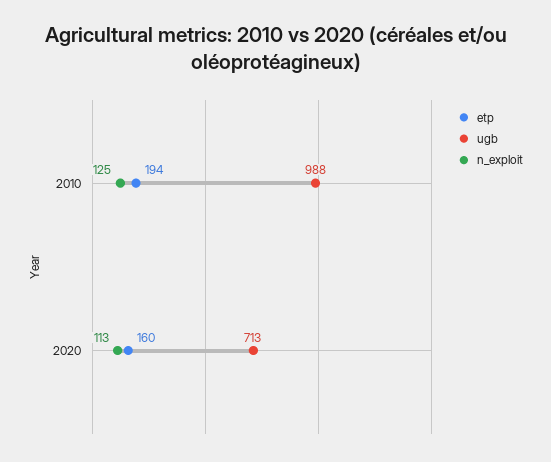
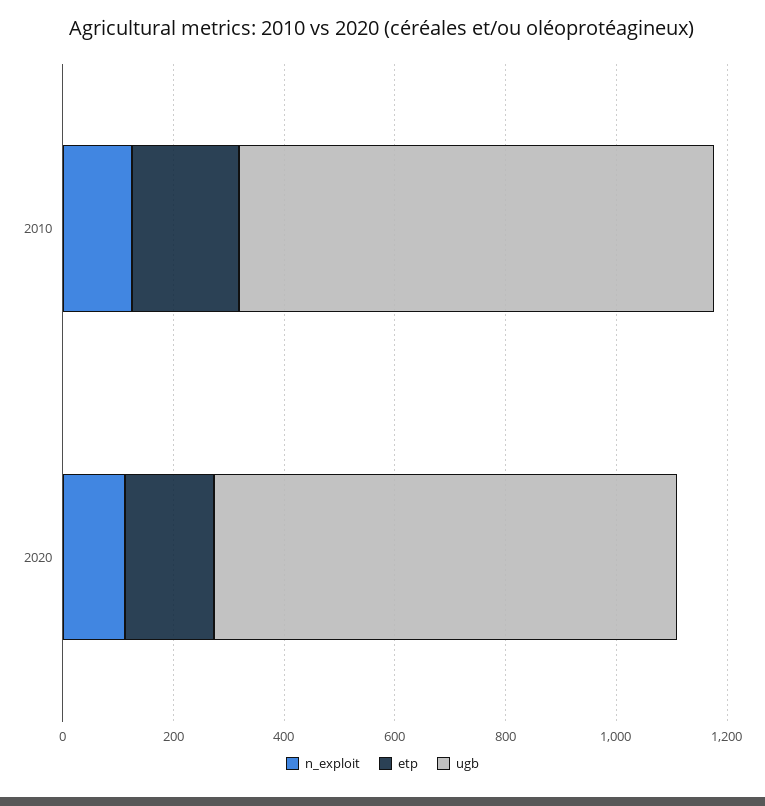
ugb, 2010: 988 -> 850
ugb, 2020: 713 -> 850

